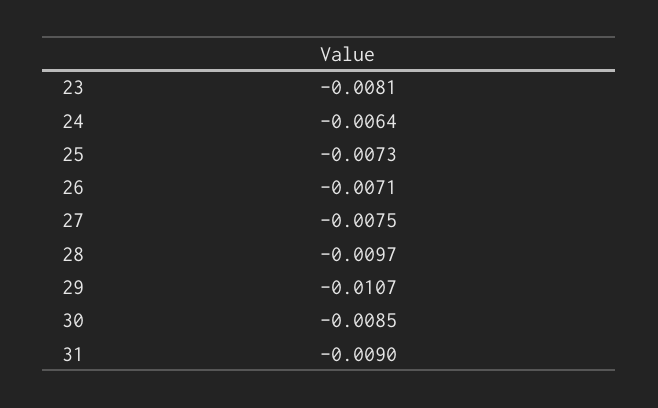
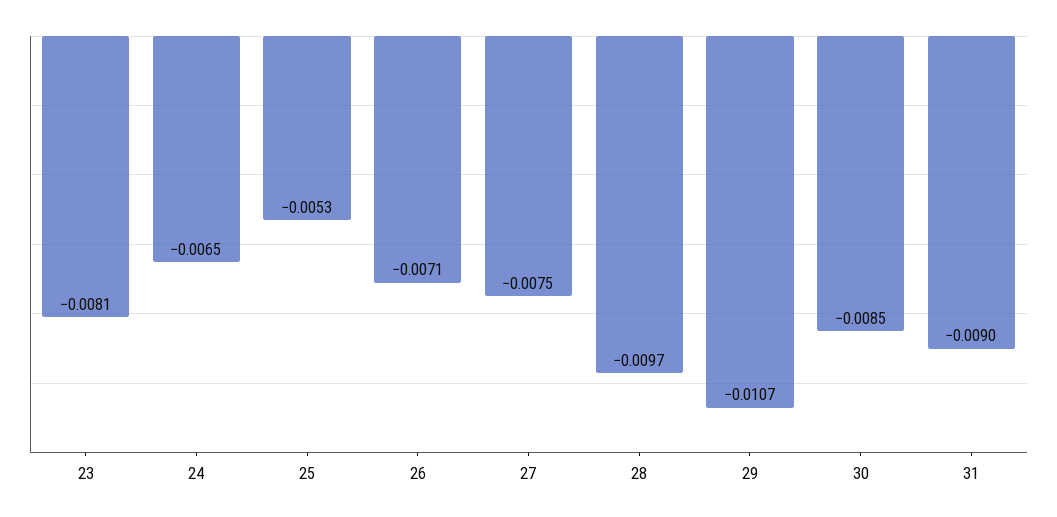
24: -0.0064 -> -0.0065
25: -0.0073 -> -0.0053

